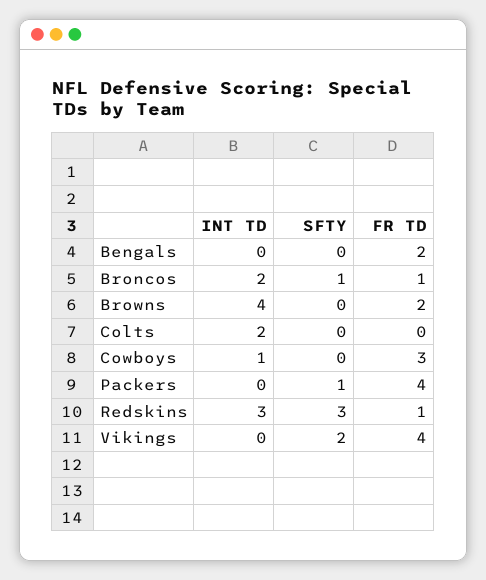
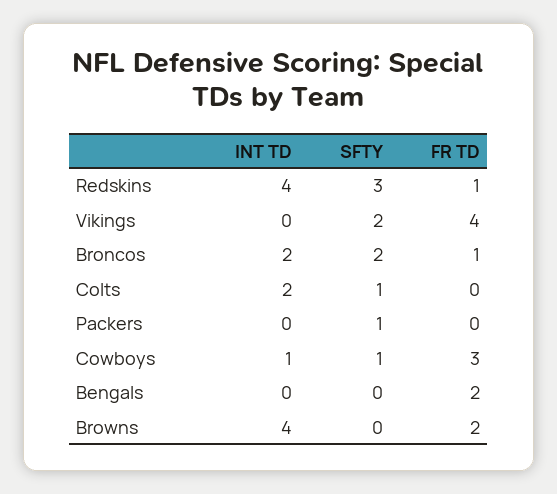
SFTY, Broncos: 1 -> 2
SFTY, Colts: 0 -> 1
SFTY, Cowboys: 0 -> 1
FR TD, Packers: 4 -> 0
INT TD, Redskins: 3 -> 4

